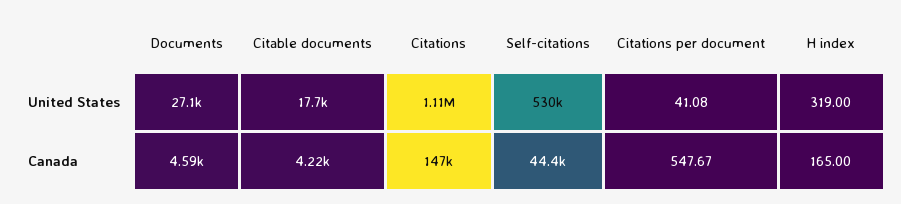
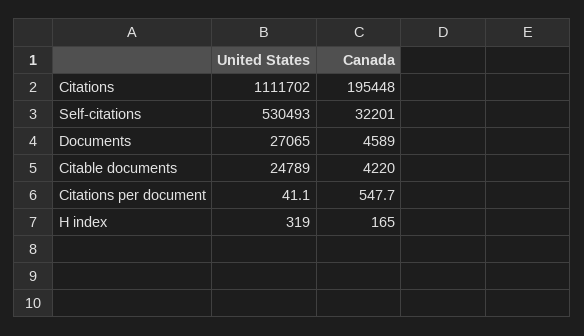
Citable documents, United States: 17700 -> 24789
Citations, Canada: 147000 -> 195448
Self-citations, Canada: 44400 -> 32201

